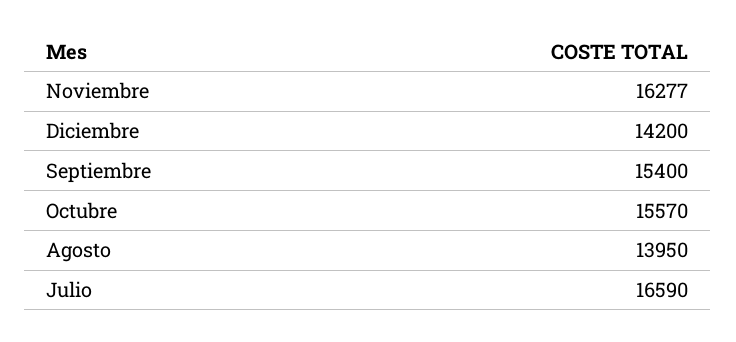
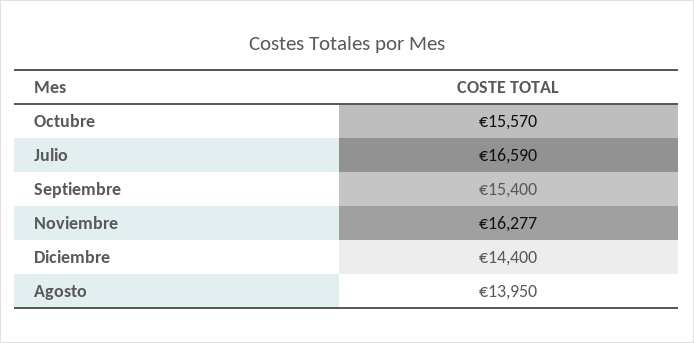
Diciembre: 14200 -> 14400

